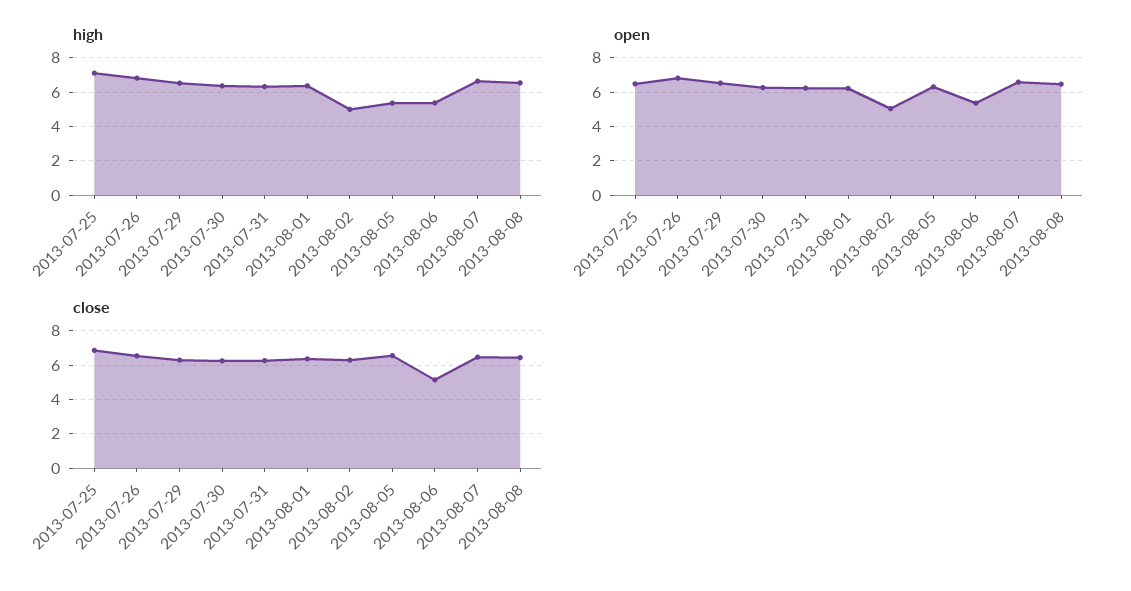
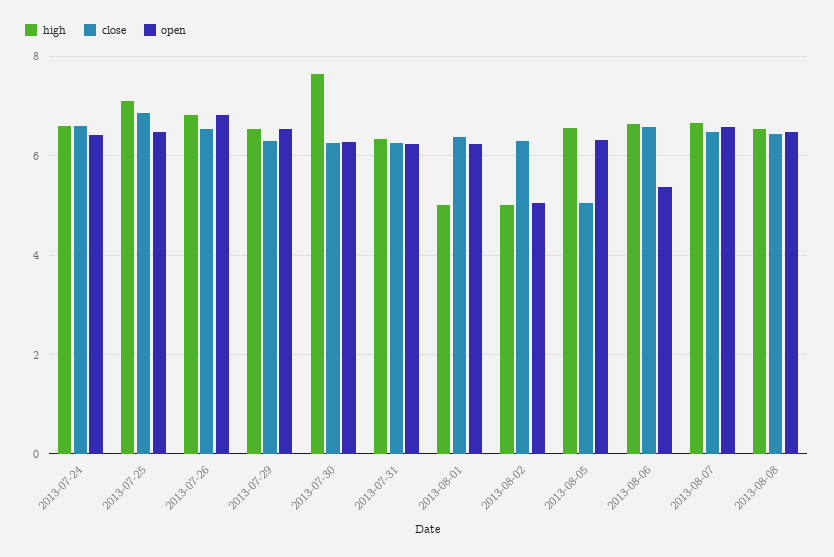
high, 2013-07-30: 6.5 -> 7.6
high, 2013-08-01: 6.5 -> 5
high, 2013-08-05: 5.5 -> 6.6
high, 2013-08-06: 5.5 -> 6.6
close, 2013-08-05: 6.5 -> 5
close, 2013-08-06: 5 -> 6.6
high, 2013-07-24: none -> 6.6
close, 2013-07-24: none -> 6.6
open, 2013-07-24: none -> 6.4

